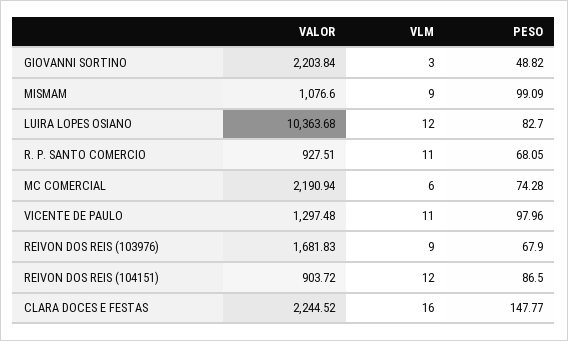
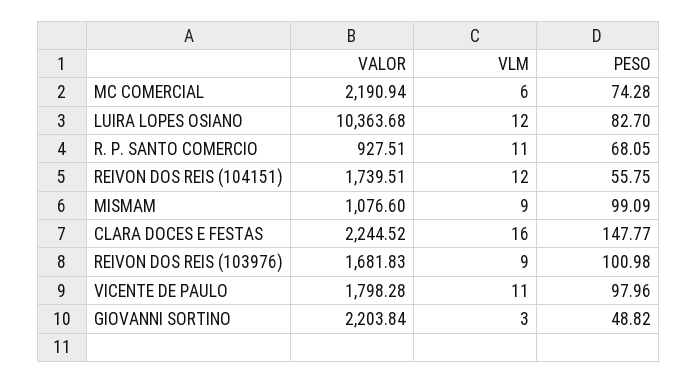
VALOR, VICENTE DE PAULO: 1297.48 -> 1798.28
PESO, REIVON DOS REIS (103976): 67.9 -> 100.98
VALOR, REIVON DOS REIS (104151): 903.72 -> 1739.51
PESO, REIVON DOS REIS (104151): 86.5 -> 55.75

